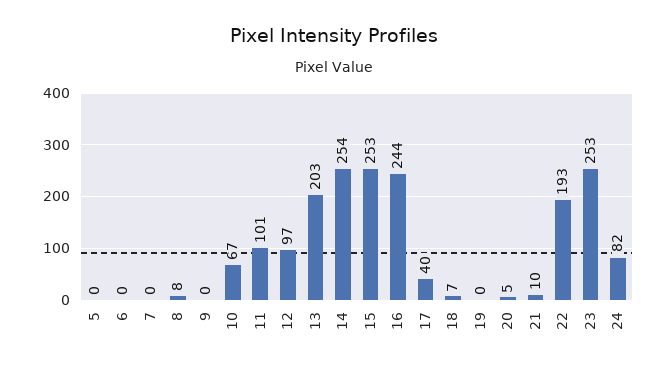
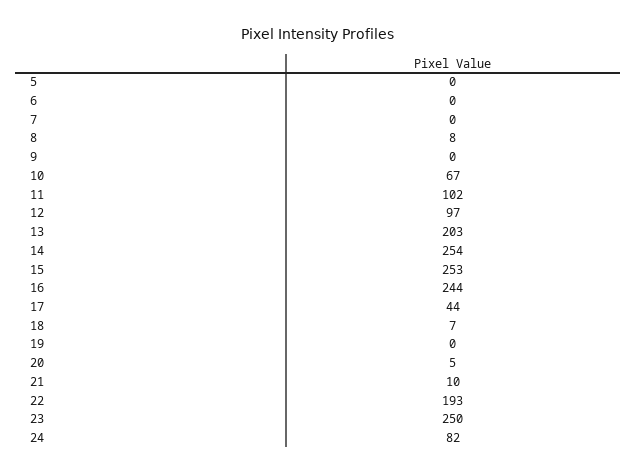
11: 101 -> 102
17: 40 -> 44
23: 253 -> 250

